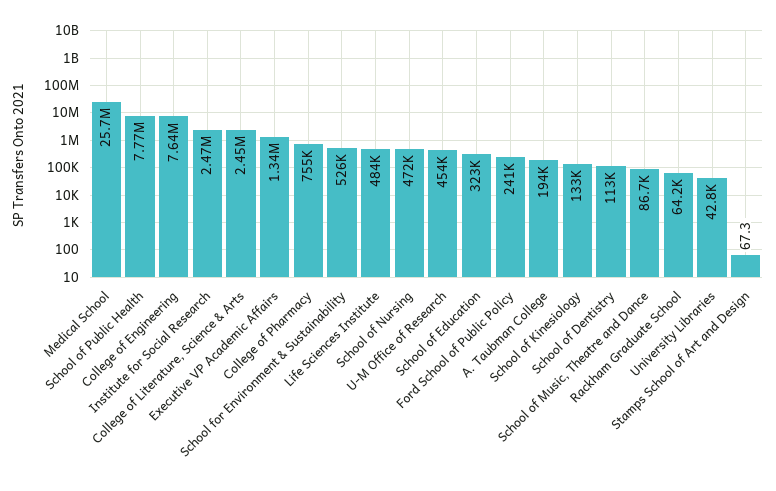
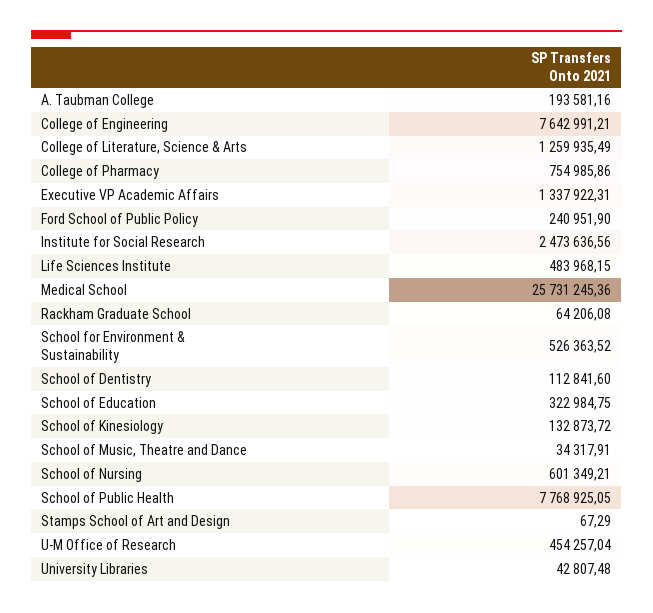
College of Literature, Science & Arts: 2450000 -> 1259935.49
School of Nursing: 472000 -> 601349.21
School of Music, Theatre and Dance: 86700 -> 34317.91

